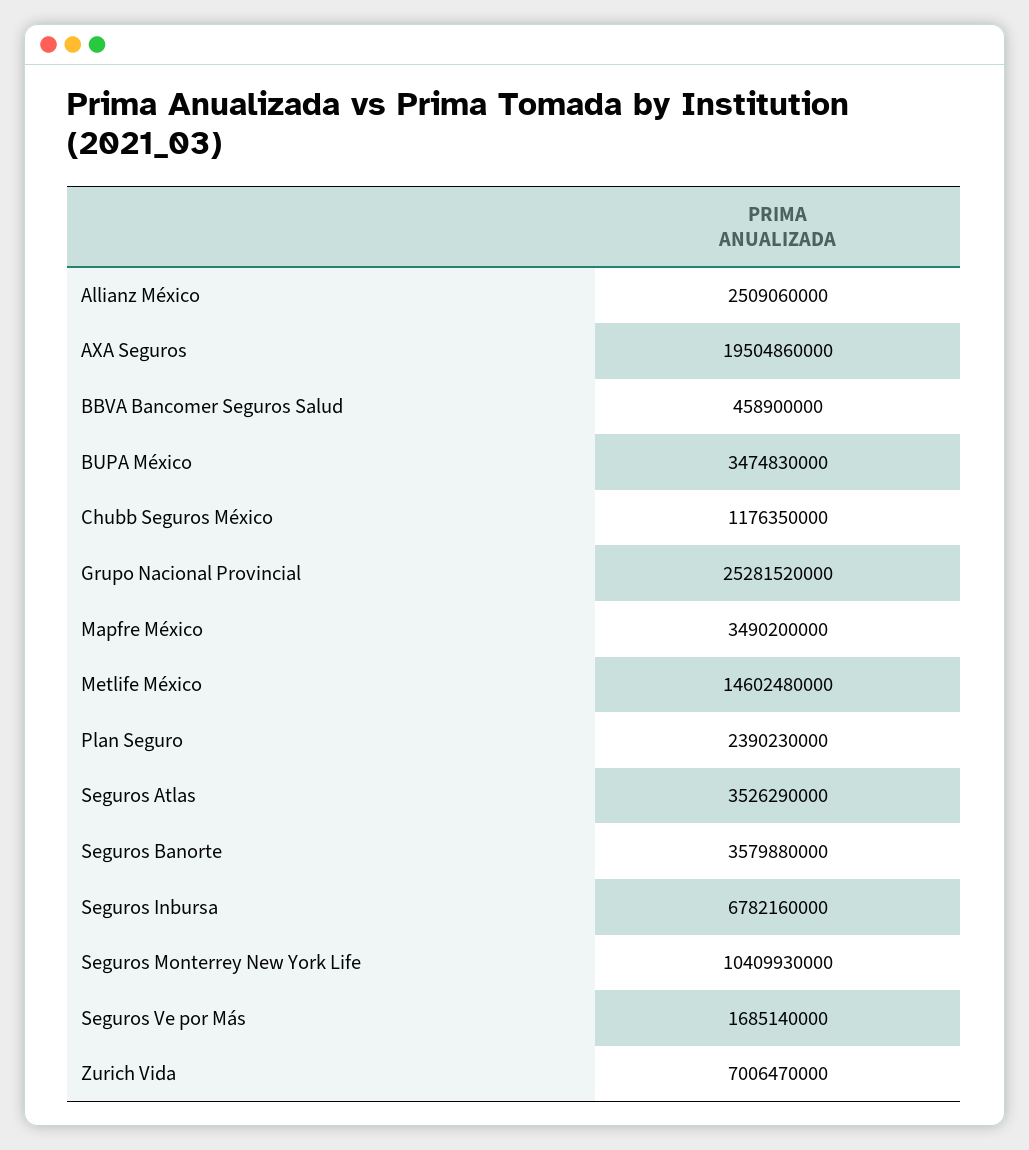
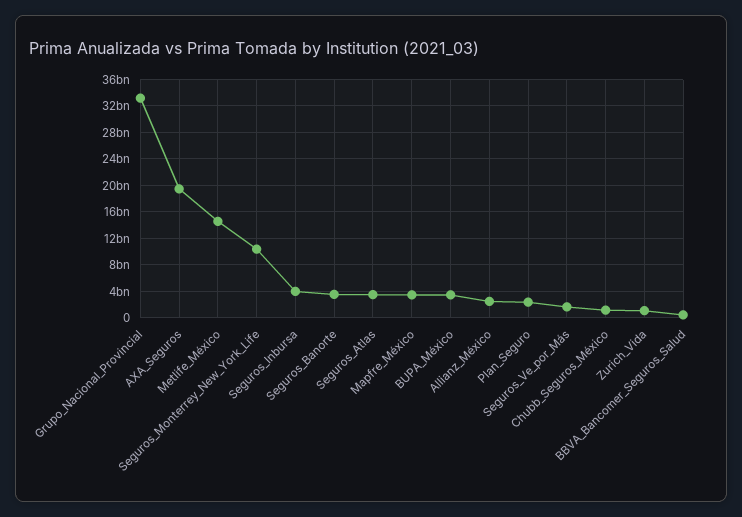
Grupo Nacional Provincial: 25281520000 -> 33000000000
Seguros Inbursa: 6782160000 -> 4000000000
Zurich Vida: 7006470000 -> 1000000000

